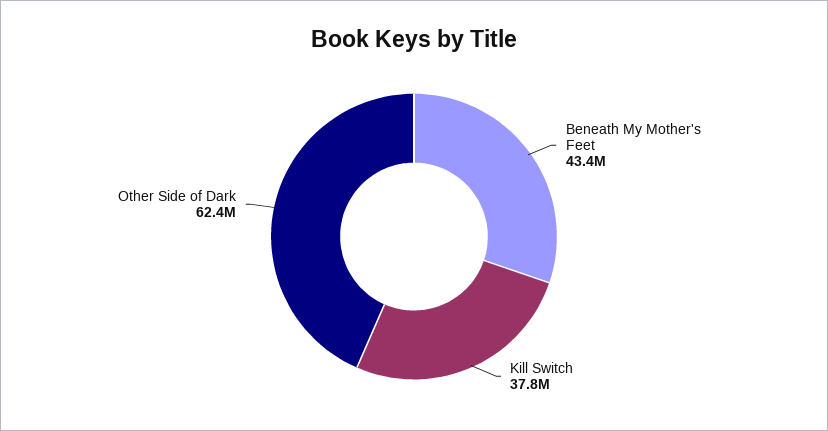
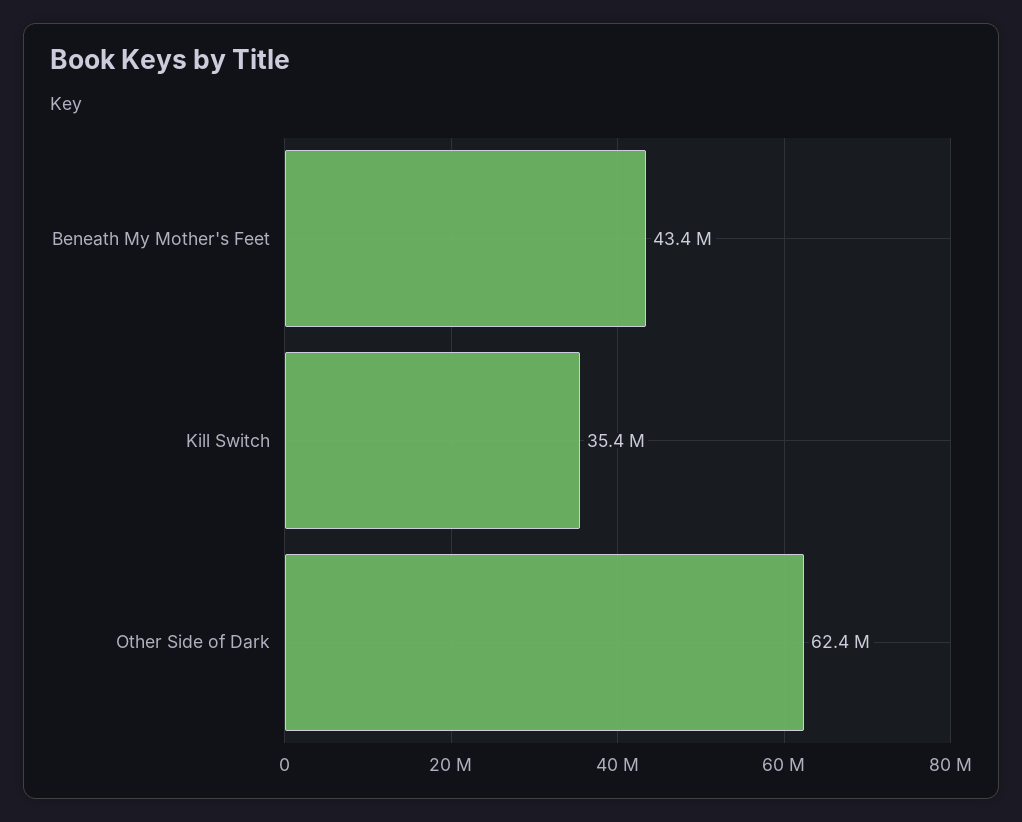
Kill Switch: 37800000 -> 35400000

